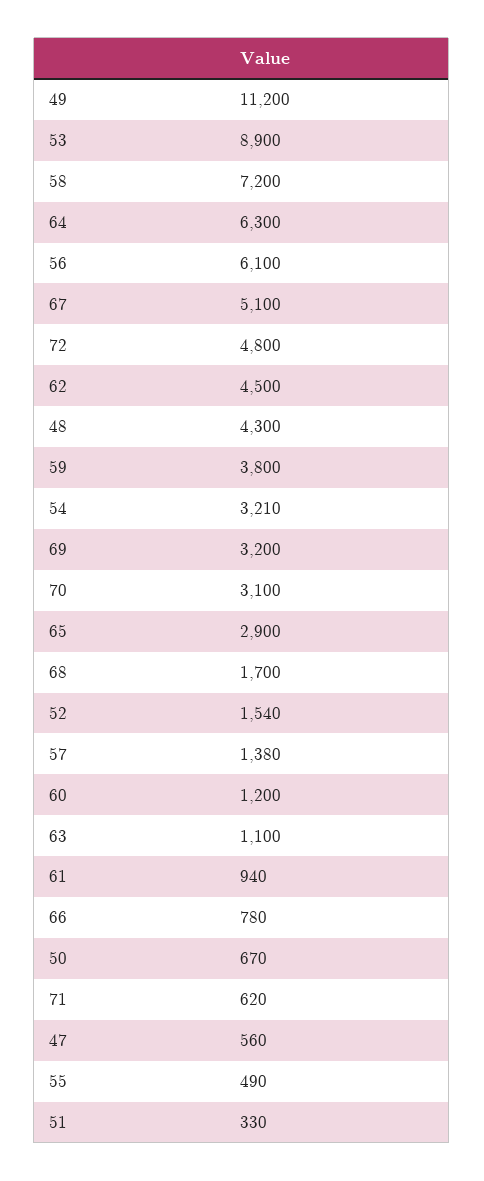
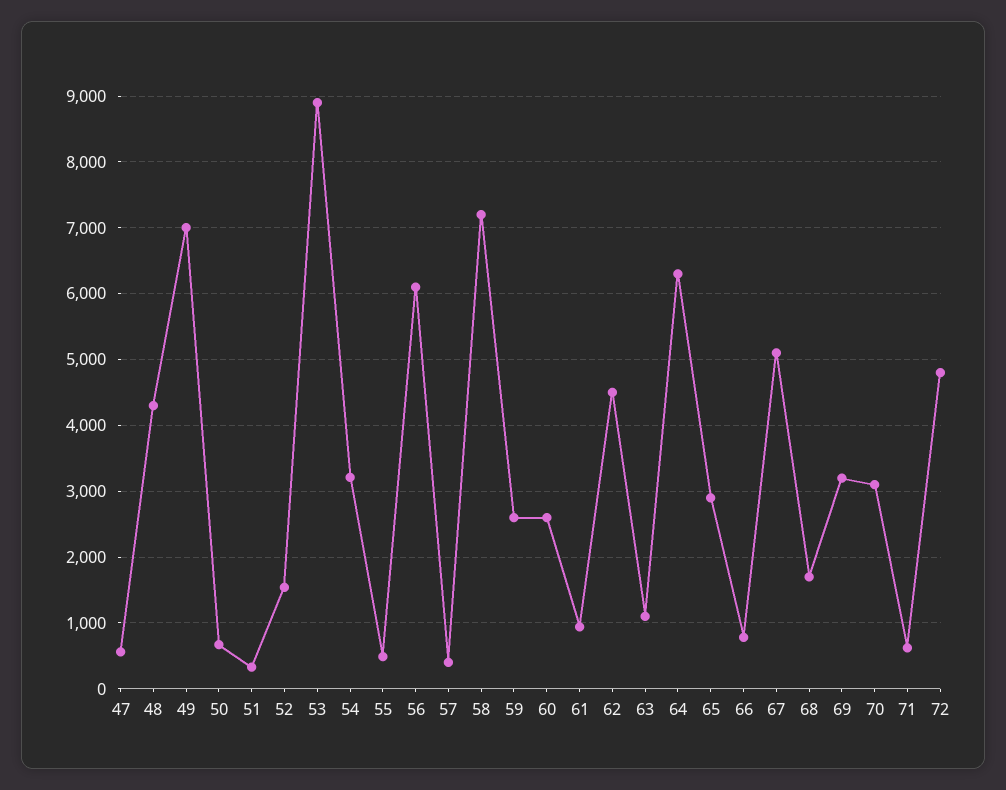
49: 11200 -> 7000
59: 3800 -> 2600
57: 1380 -> 400
60: 1200 -> 2600

